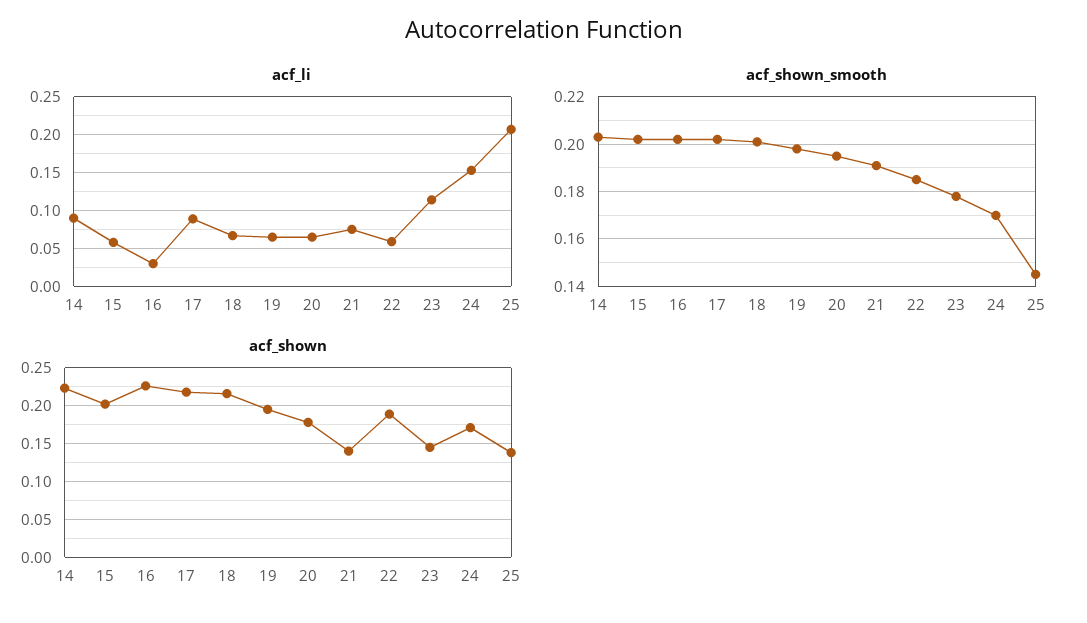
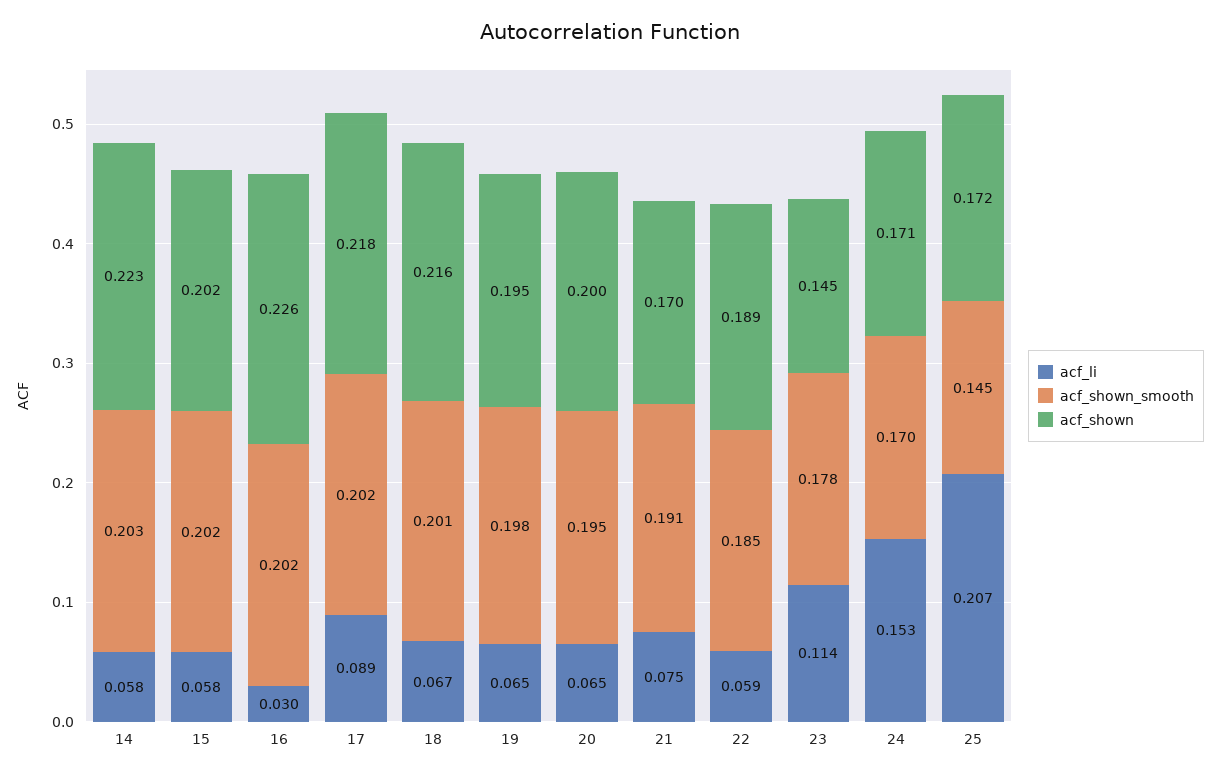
acf_li, 14: 0.09 -> 0.058
acf_shown, 20: 0.18 -> 0.2
acf_shown, 21: 0.14 -> 0.17
acf_shown, 25: 0.14 -> 0.172

